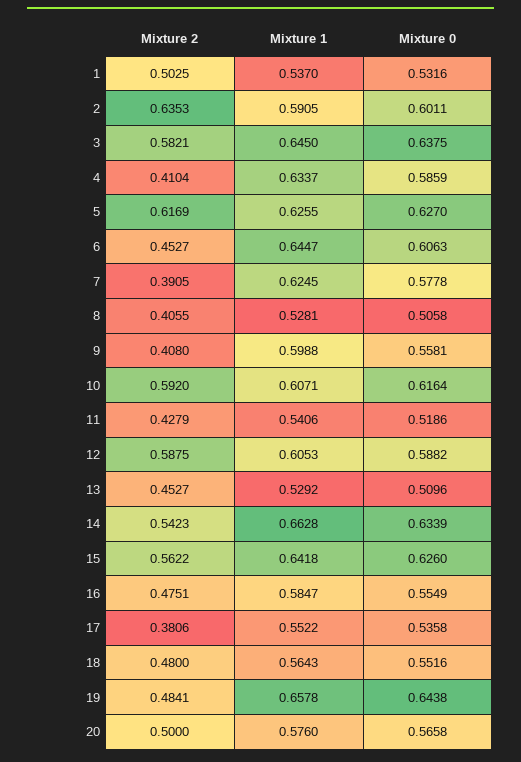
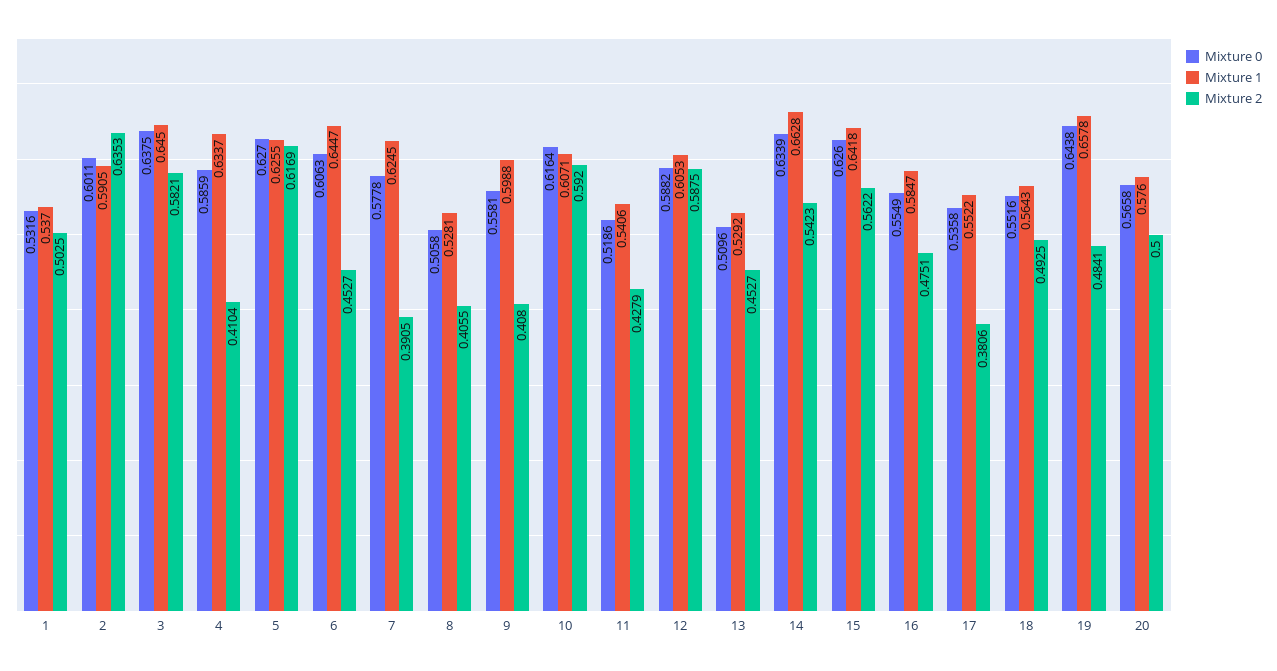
Mixture 2, 18: 0.48 -> 0.4925

